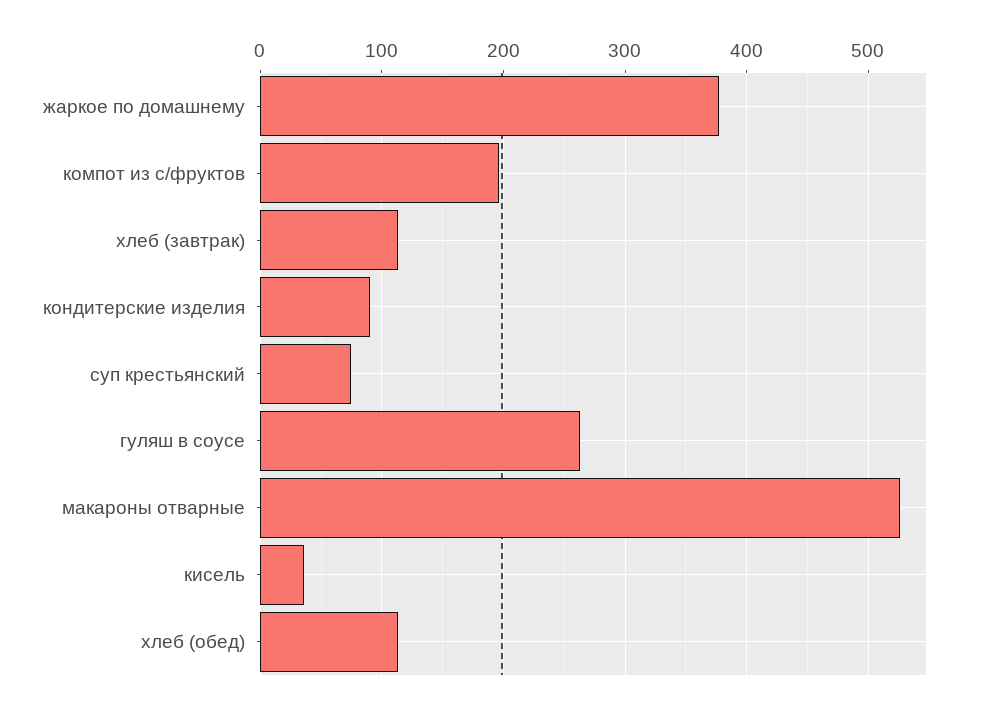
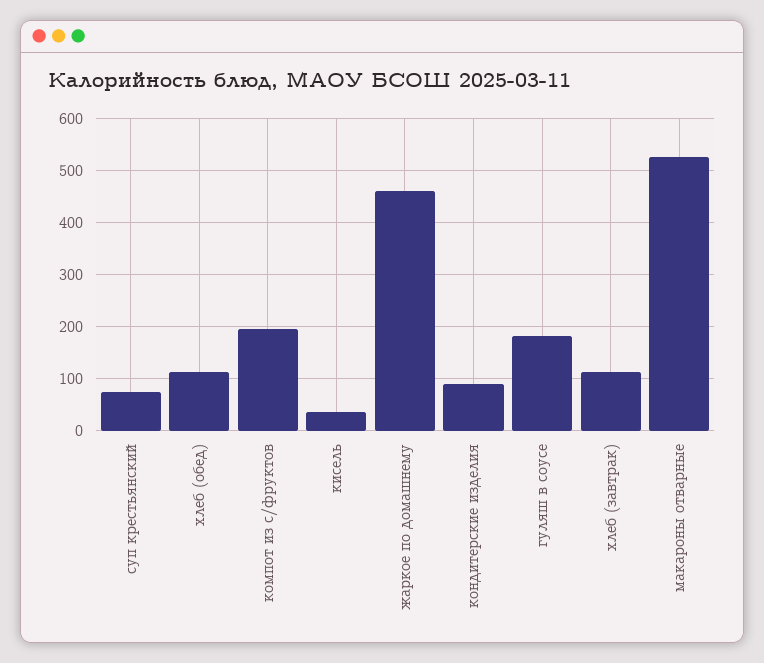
жаркое по домашнему: 380 -> 460
гуляш в соусе: 260 -> 180

